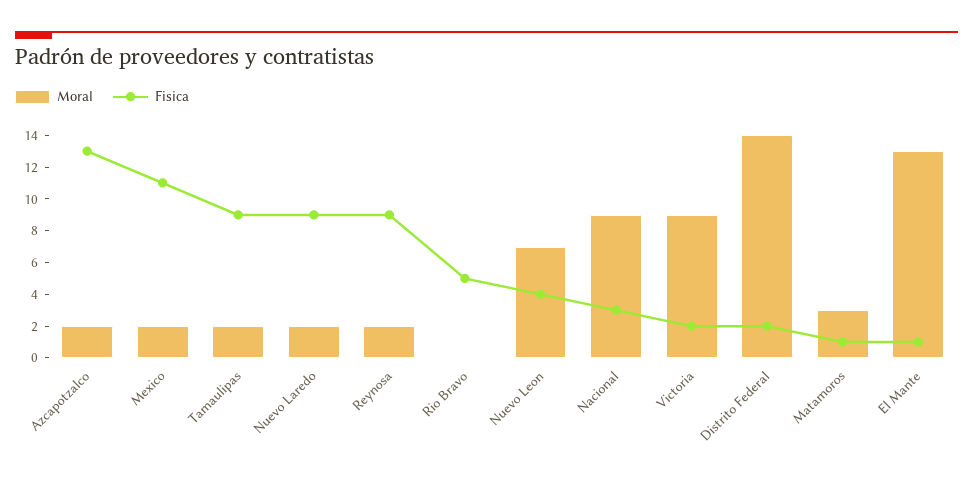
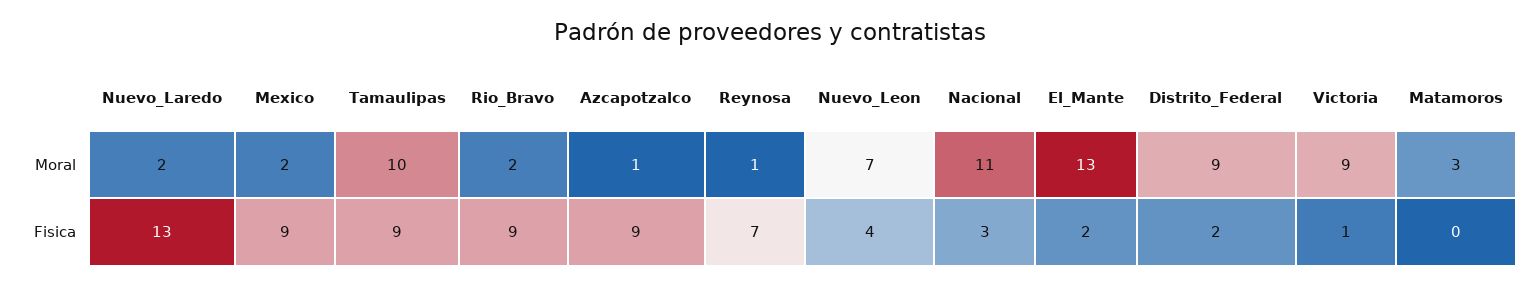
Moral, Azcapotzalco: 2 -> 1
Fisica, Azcapotzalco: 13 -> 9
Fisica, Mexico: 11 -> 9
Moral, Tamaulipas: 2 -> 10
Fisica, Nuevo Laredo: 9 -> 13
Moral, Reynosa: 2 -> 1
Fisica, Reynosa: 9 -> 7
Moral, Rio Bravo: 0 -> 2
Fisica, Rio Bravo: 5 -> 9
Moral, Nacional: 9 -> 11
Fisica, Victoria: 2 -> 1
Moral, Distrito Federal: 14 -> 9
Fisica, Matamoros: 1 -> 0
Fisica, El Mante: 1 -> 2

